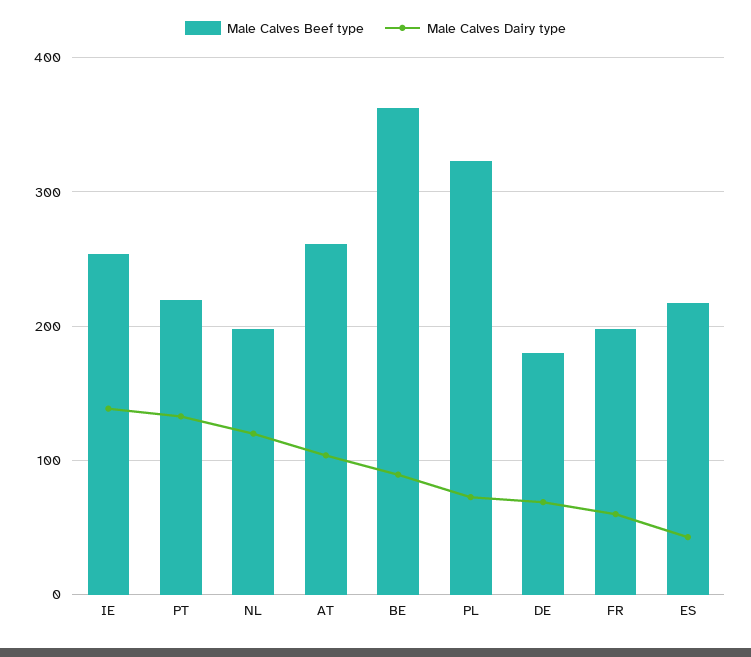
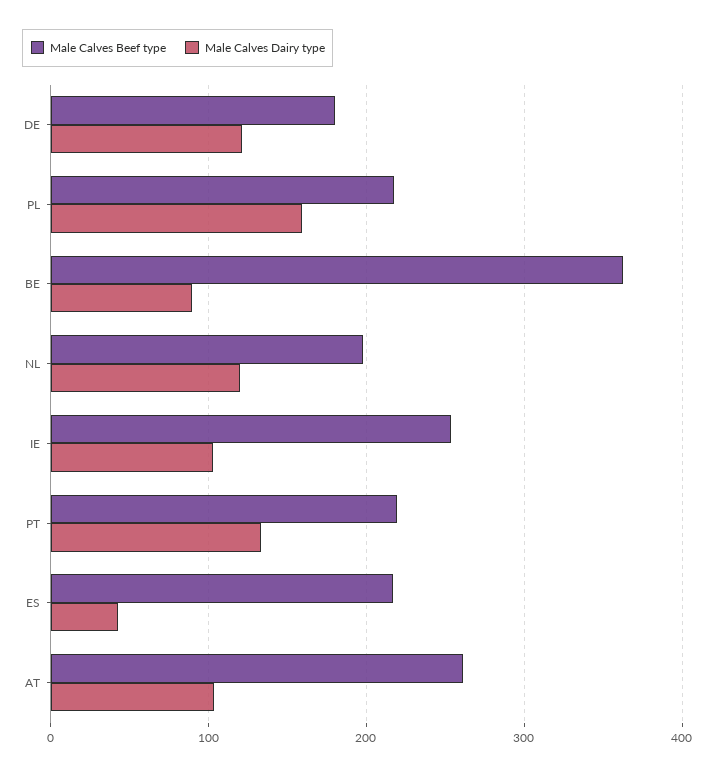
Male Calves Dairy type, IE: 140 -> 100
Male Calves Beef type, PL: 320 -> 220
Male Calves Dairy type, PL: 70 -> 160
Male Calves Dairy type, DE: 70 -> 120
Male Calves Beef type, FR: 200 -> none
Male Calves Dairy type, FR: 60 -> none

